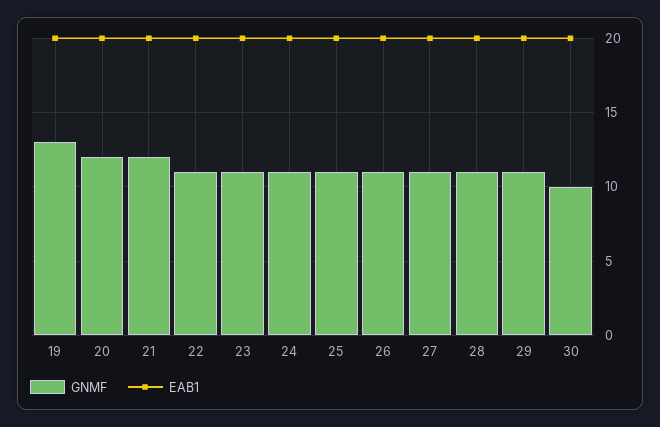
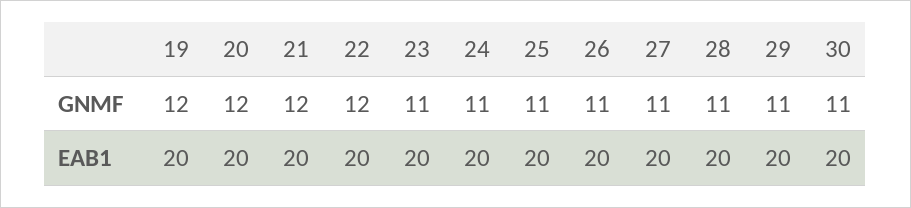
GNMF, 19: 13 -> 12
GNMF, 22: 11 -> 12
GNMF, 30: 10 -> 11

